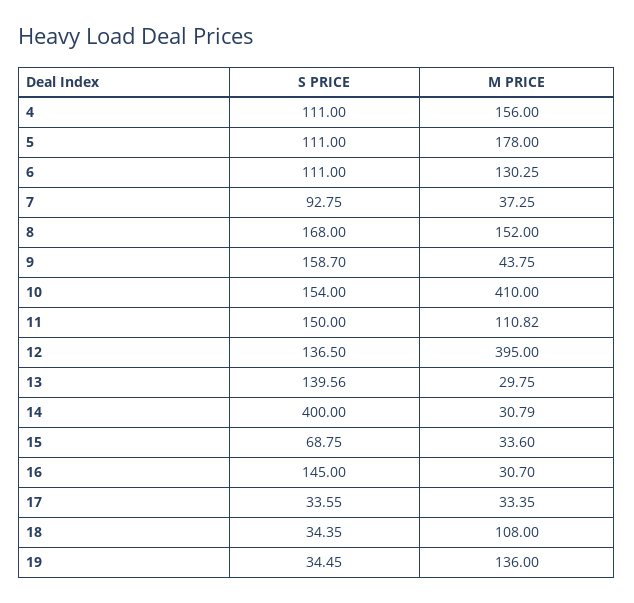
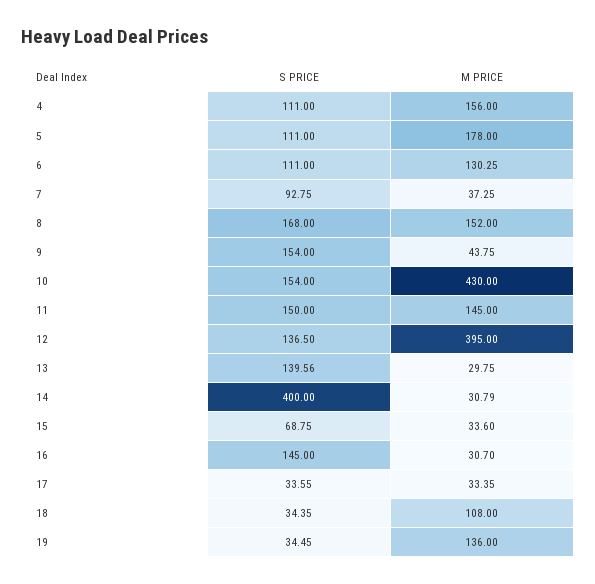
S PRICE, 9: 158.7 -> 154
M PRICE, 10: 410 -> 430
M PRICE, 11: 110.82 -> 145

